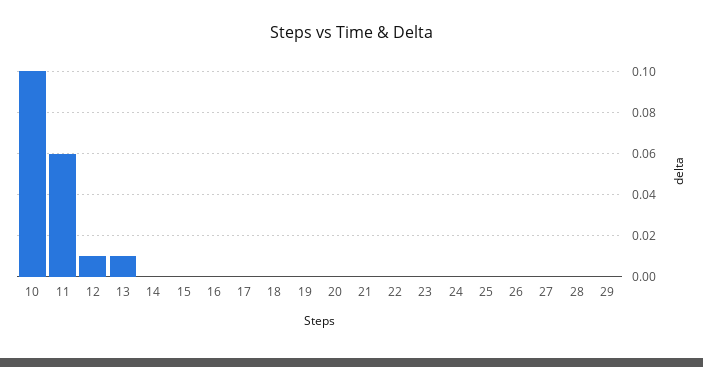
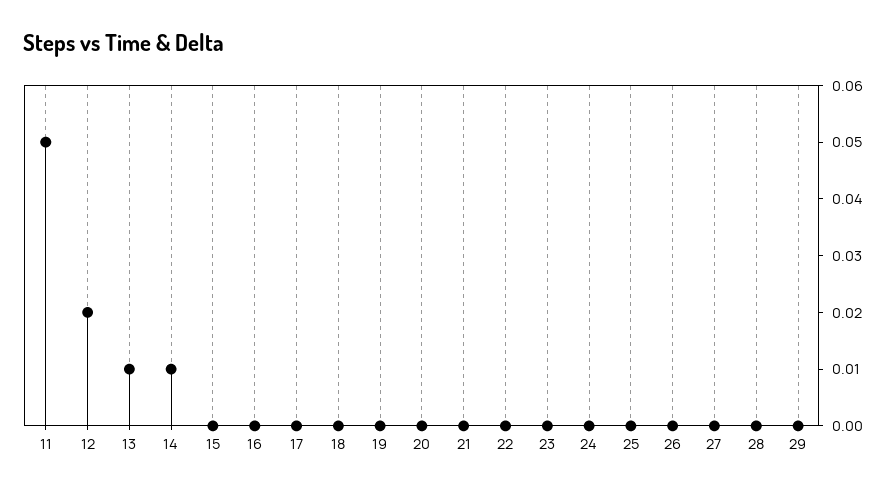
10: 0.1 -> none
11: 0.06 -> 0.05
12: 0.01 -> 0.02
14: 0 -> 0.01

